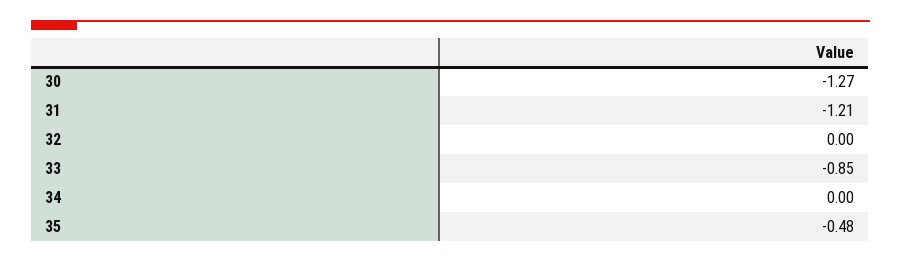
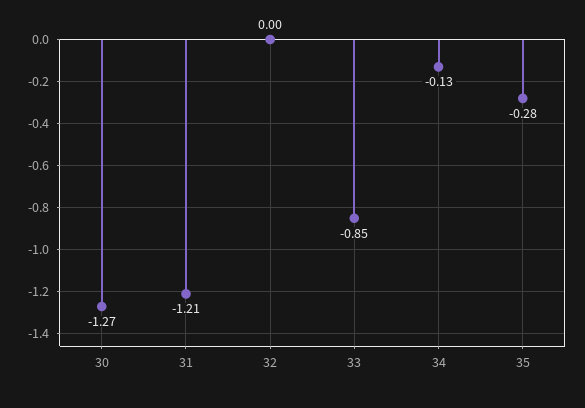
34: 0 -> -0.13
35: -0.48 -> -0.28

